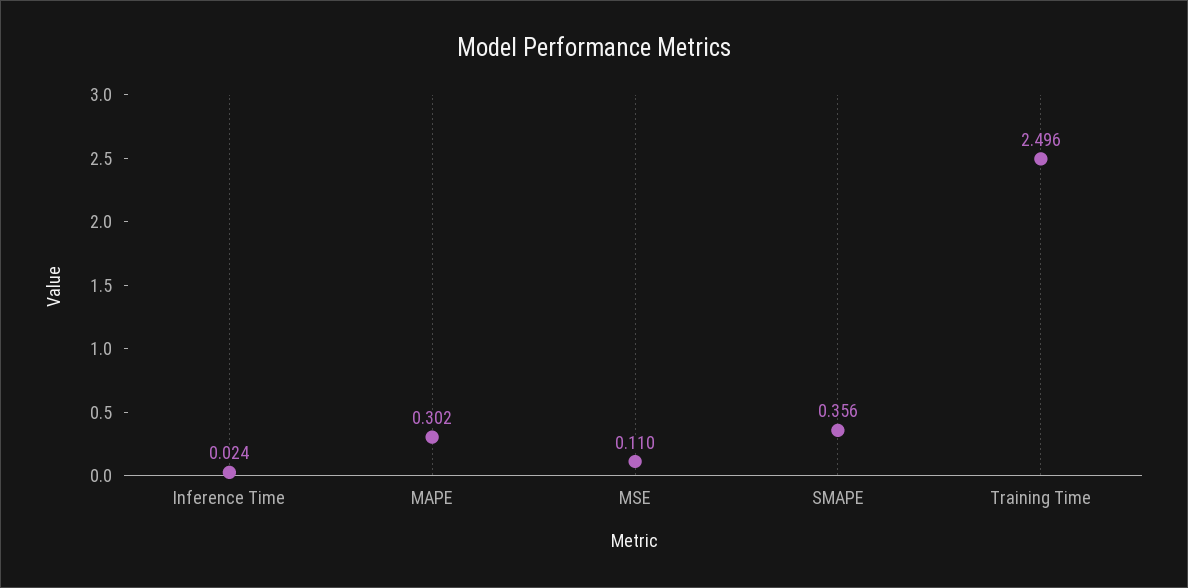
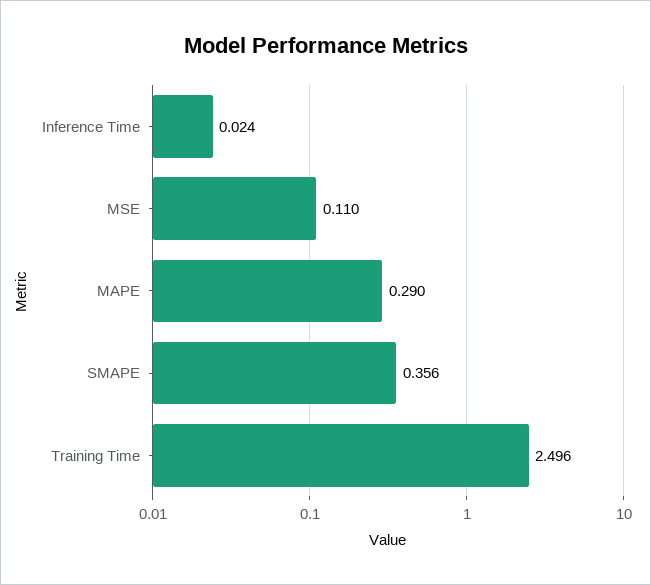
MAPE: 0.302 -> 0.29

